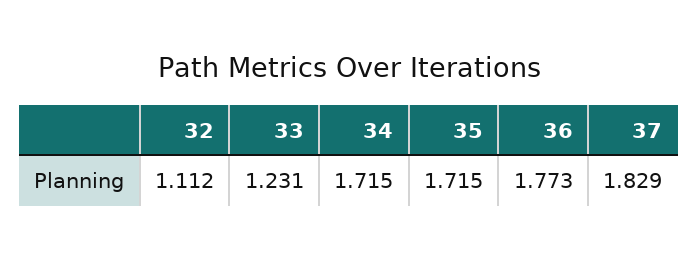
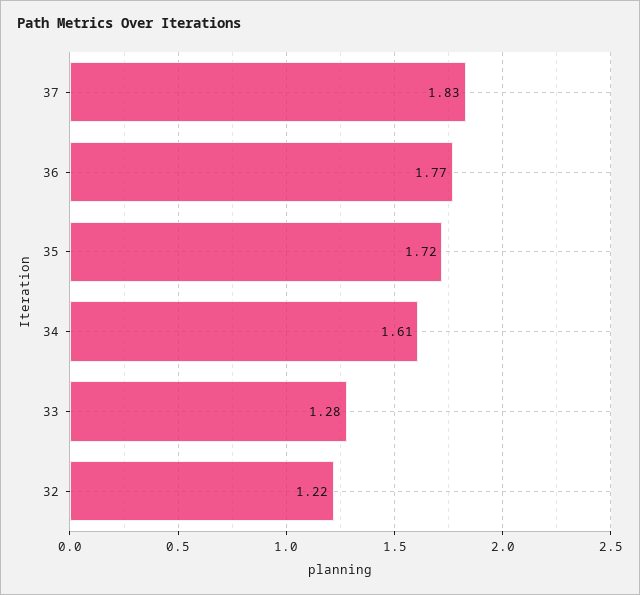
32: 1.112 -> 1.22
33: 1.231 -> 1.28
34: 1.715 -> 1.61

